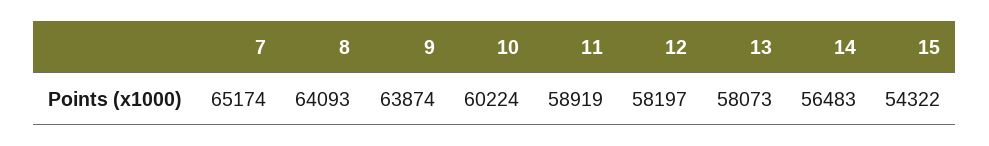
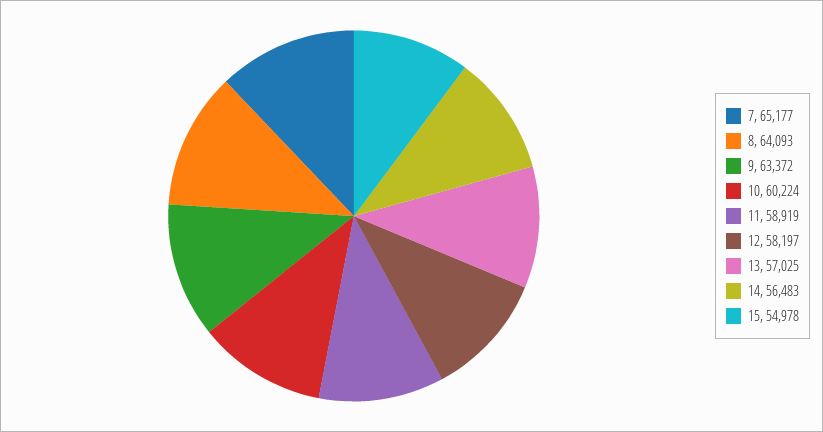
7: 65174 -> 65177
9: 63874 -> 63372
13: 58073 -> 57025
15: 54322 -> 54978

